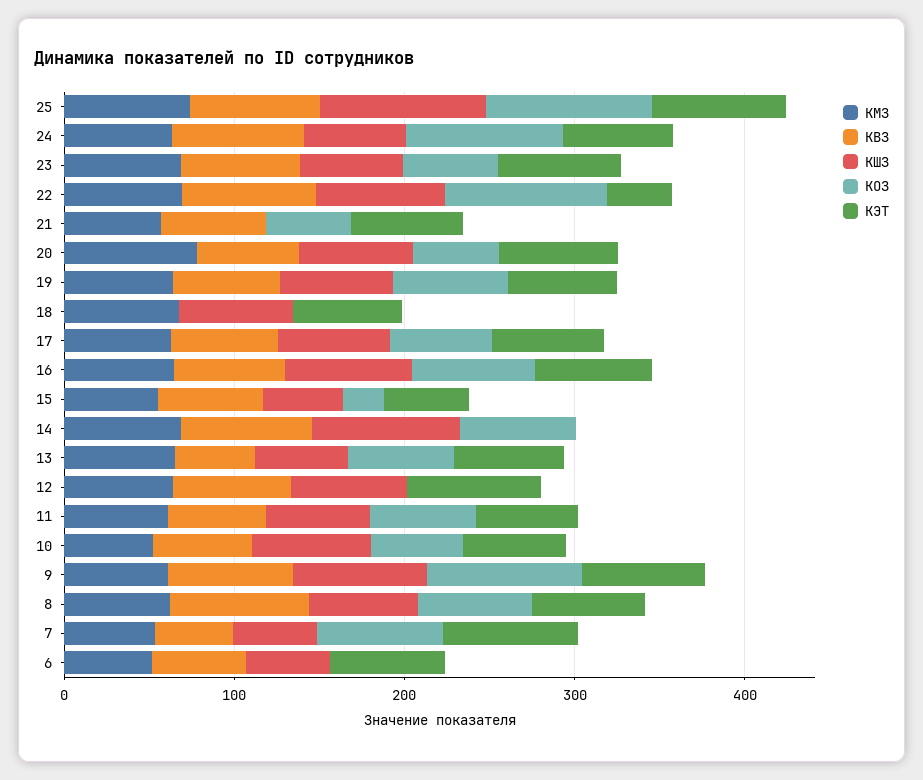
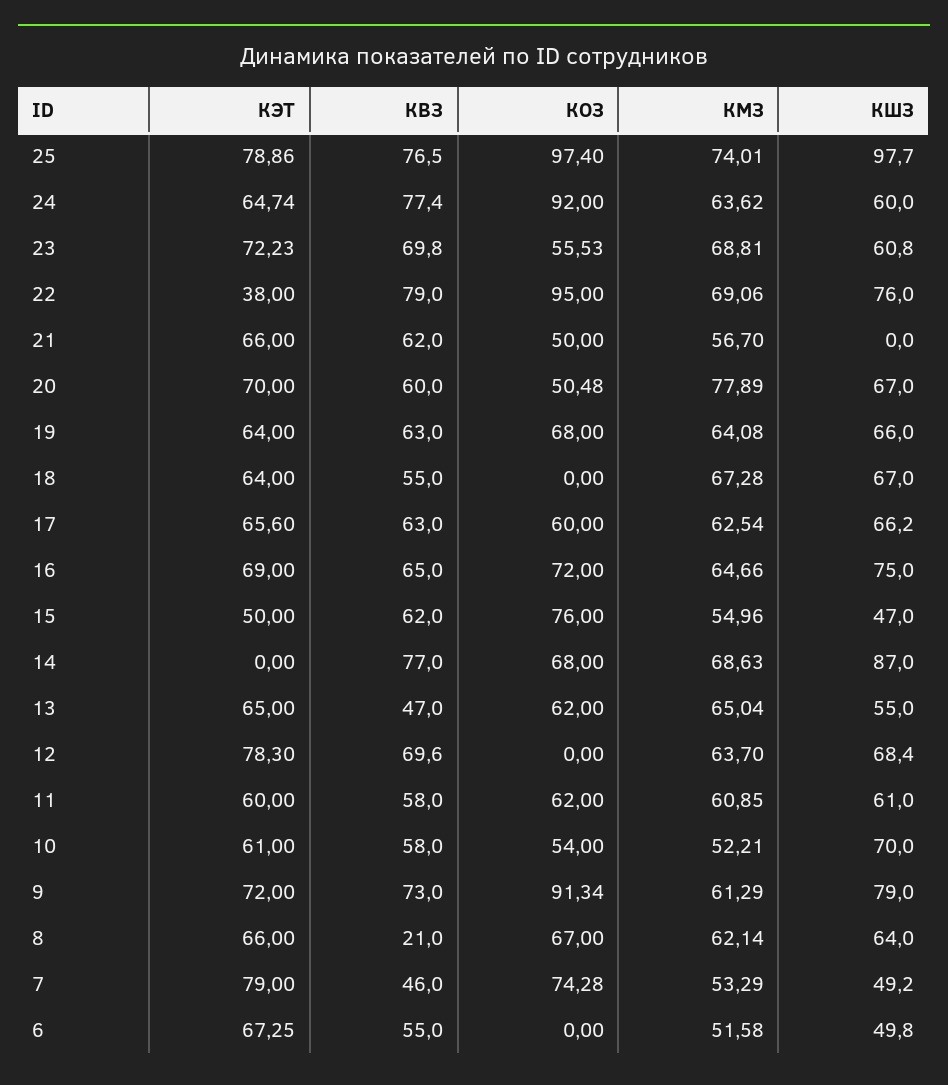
КВЗ, 18: 0 -> 55
КОЗ, 15: 20 -> 76
КВЗ, 8: 80 -> 21

